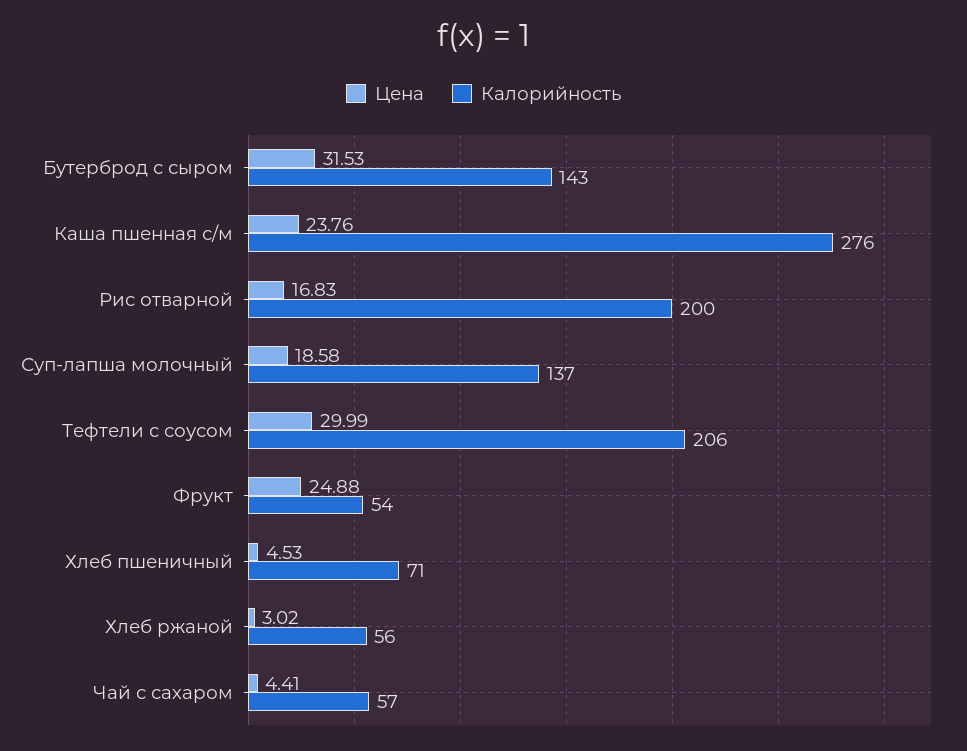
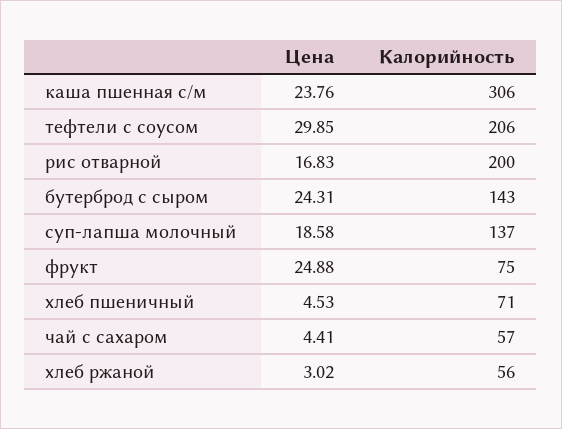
Цена, Бутерброд с сыром: 31.53 -> 24.31
Калорийность, Каша пшенная с/м: 276 -> 306
Цена, Тефтели с соусом: 29.99 -> 29.85
Калорийность, Фрукт: 54 -> 75

